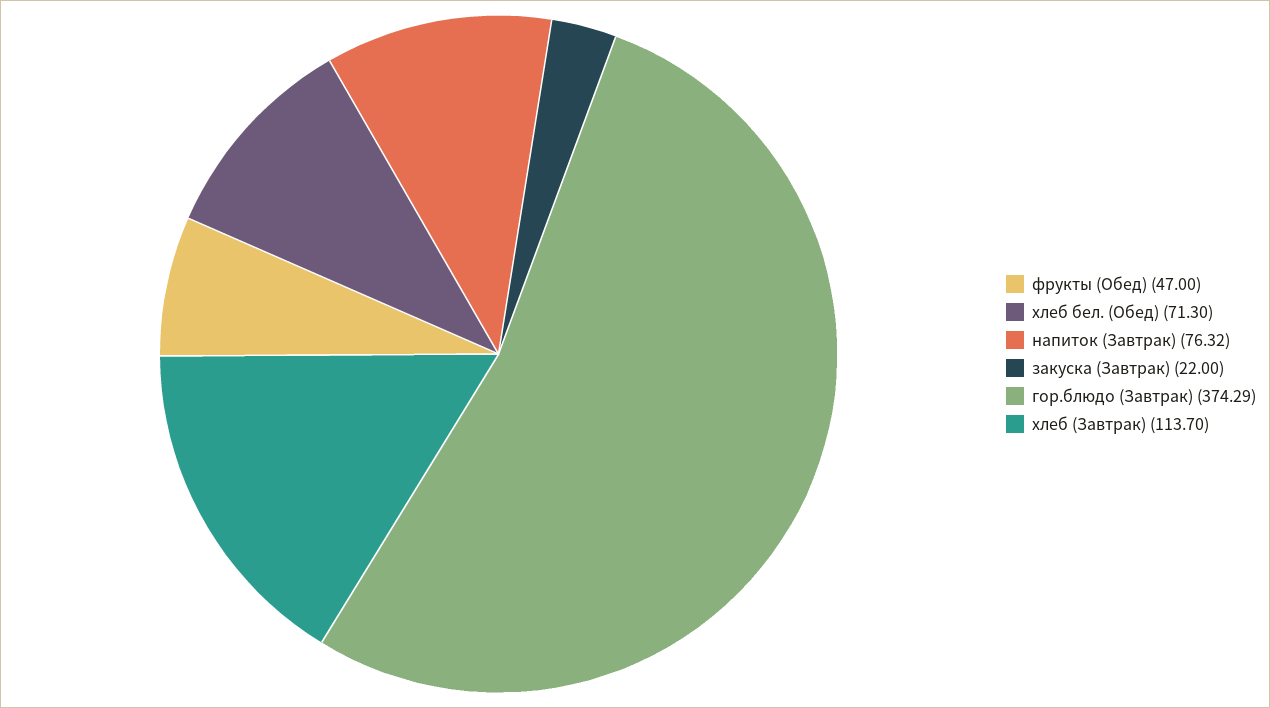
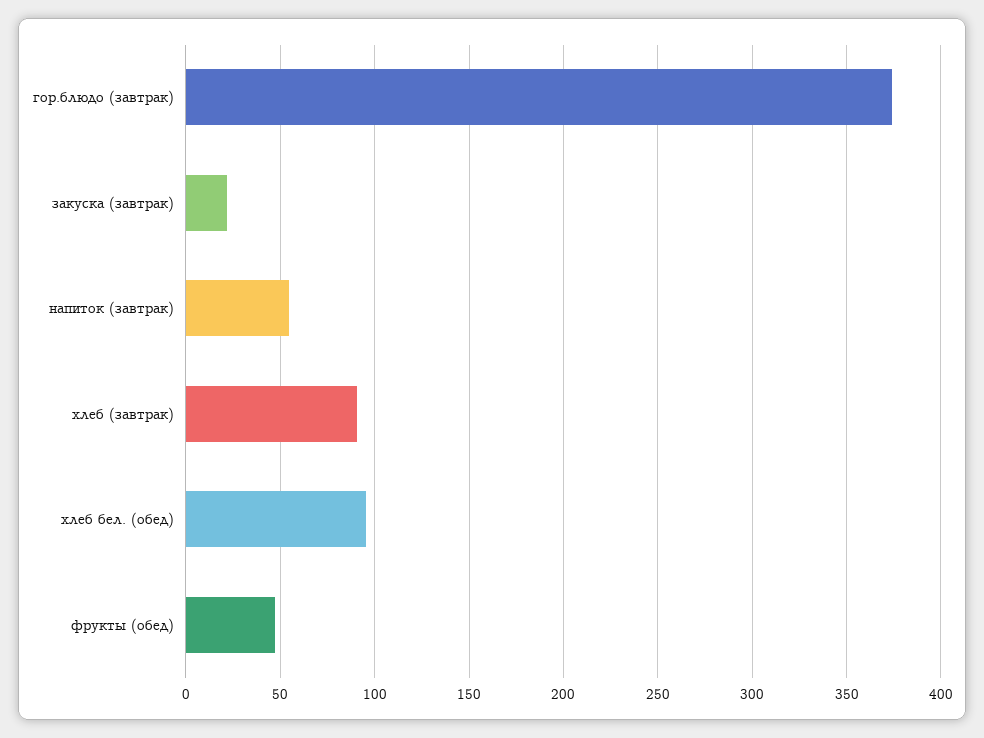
хлеб бел. (Обед): 71.3 -> 95
напиток (Завтрак): 76.32 -> 55
хлеб (Завтрак): 113.7 -> 90

